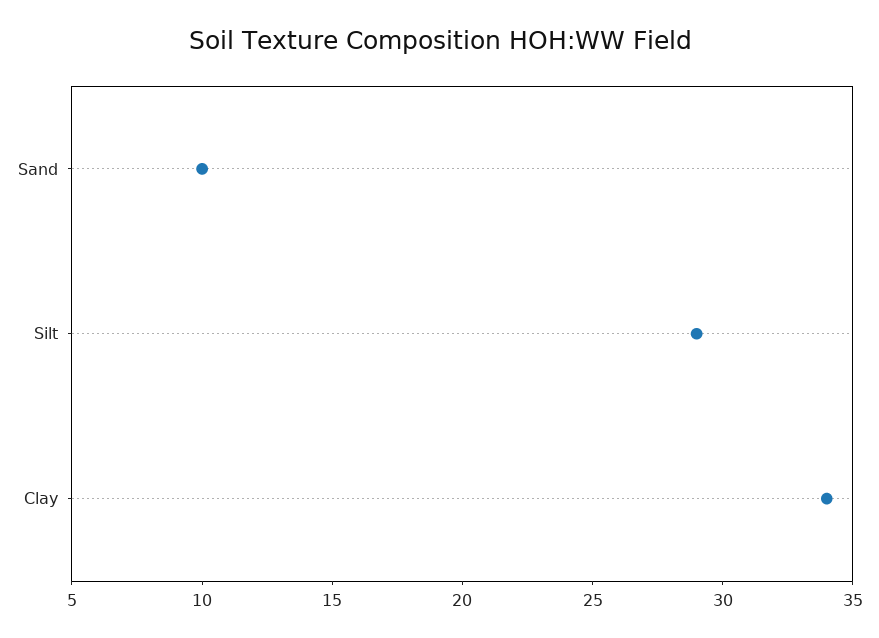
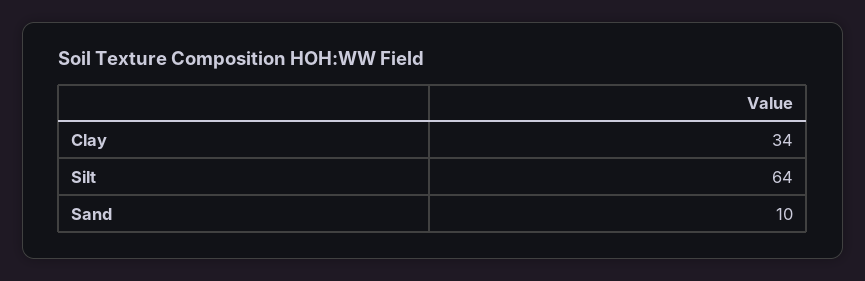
Silt: 29 -> 64

